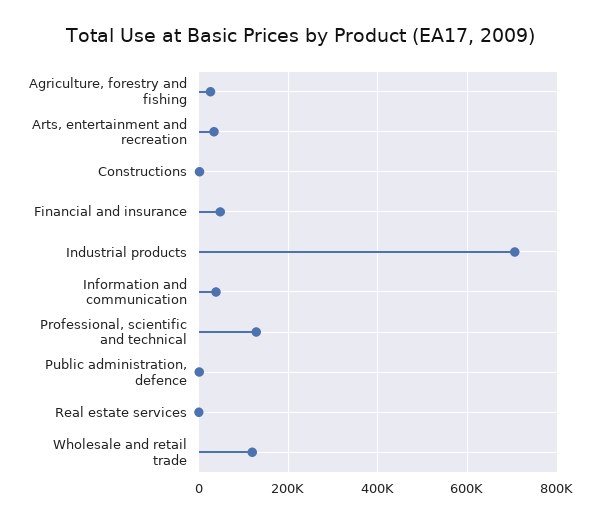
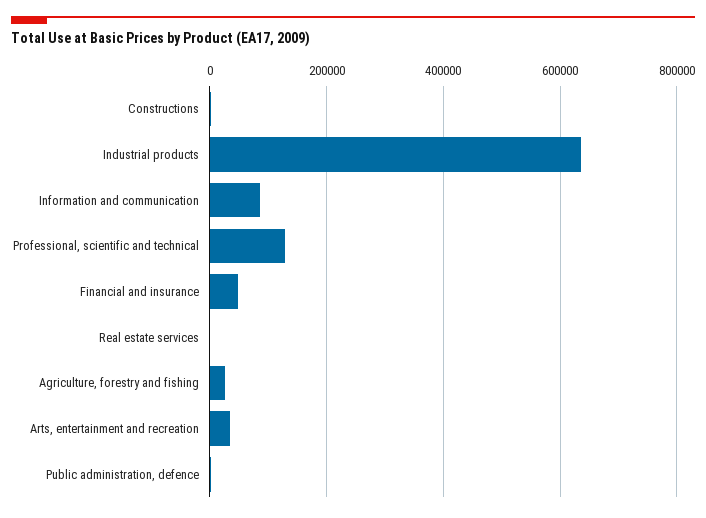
Industrial products: 700000 -> 640000
Information and communication: 40000 -> 80000
Wholesale and retail trade: 120000 -> none

